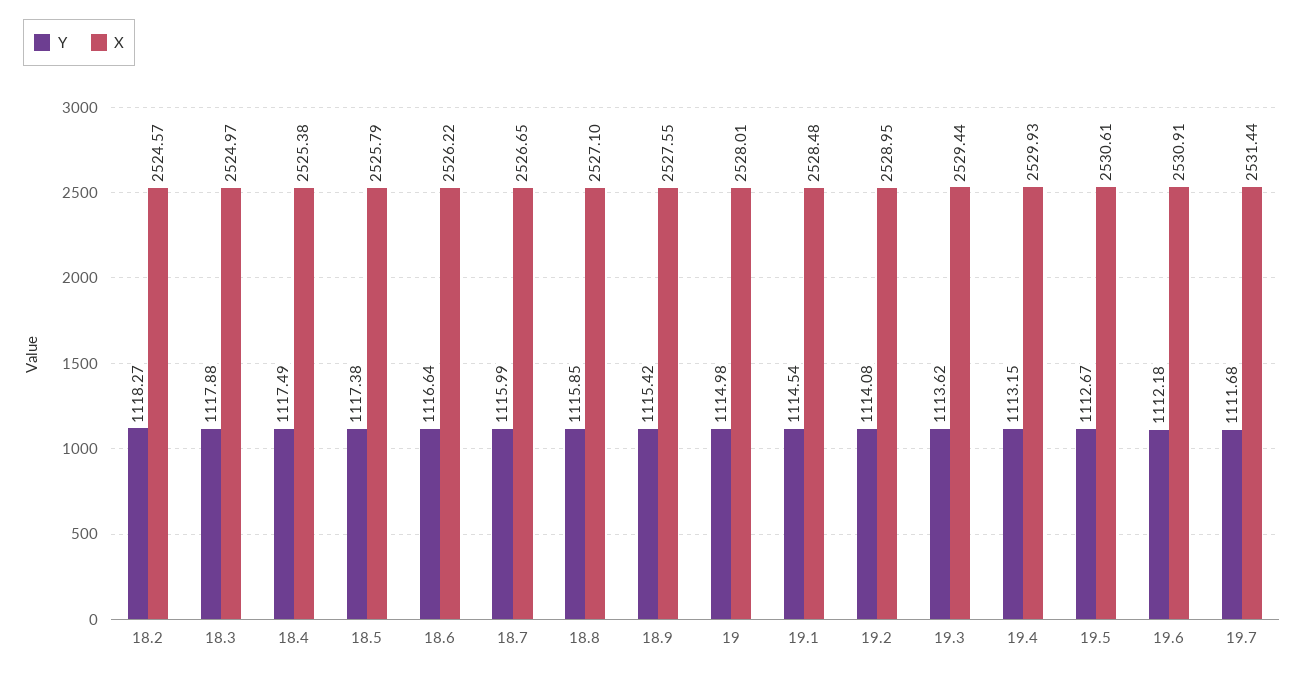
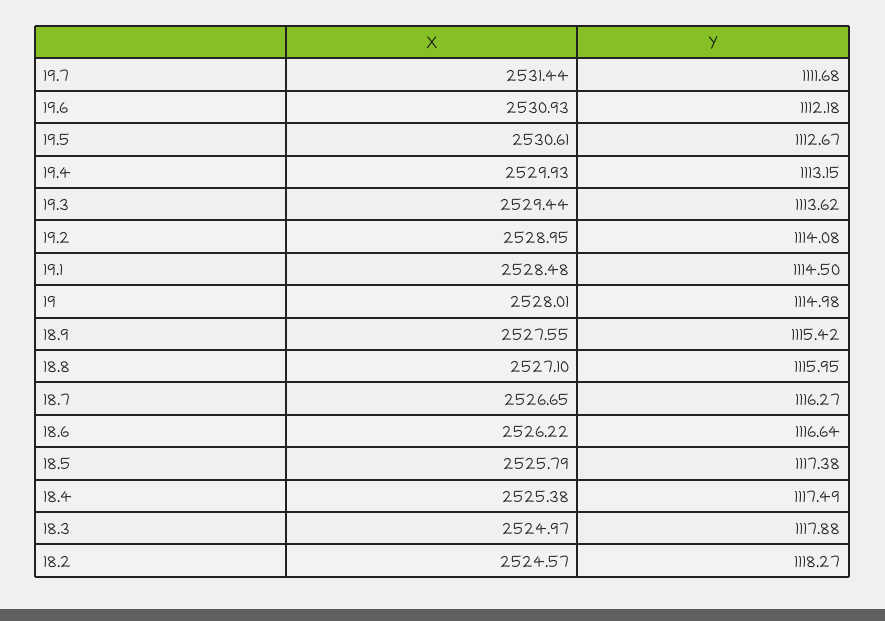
Y, 18.7: 1115.99 -> 1116.27
Y, 18.8: 1115.85 -> 1115.95
Y, 19.1: 1114.54 -> 1114.5
X, 19.6: 2530.91 -> 2530.93

